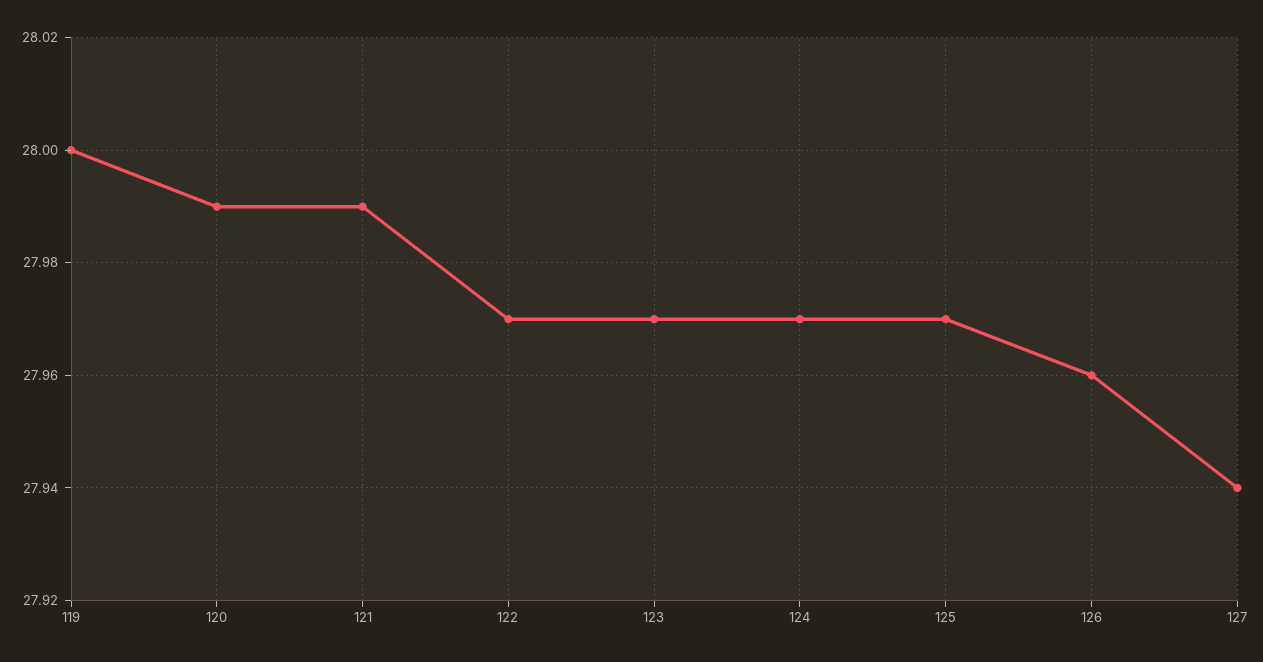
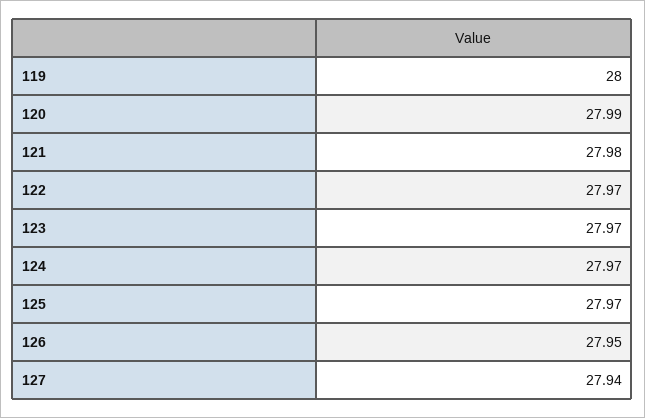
121: 27.99 -> 27.98
126: 27.96 -> 27.95

